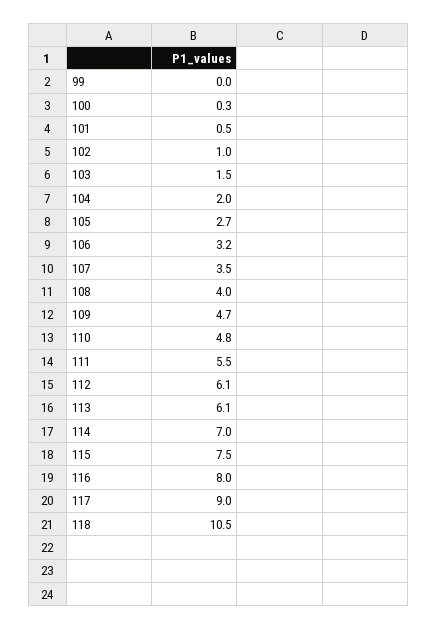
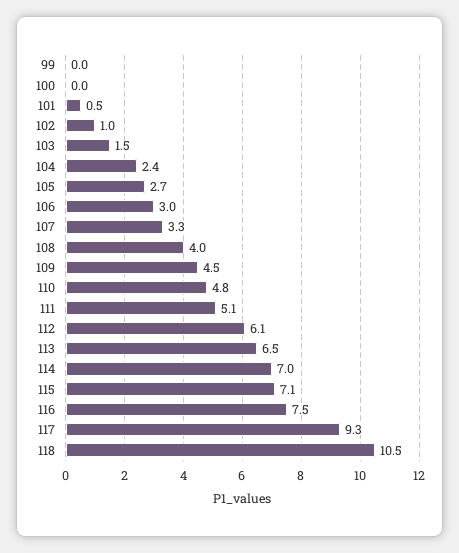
100: 0.3 -> 0
104: 2 -> 2.4
106: 3.2 -> 3
107: 3.5 -> 3.3
109: 4.7 -> 4.5
111: 5.5 -> 5.1
113: 6.1 -> 6.5
115: 7.5 -> 7.1
116: 8 -> 7.5
117: 9 -> 9.3

